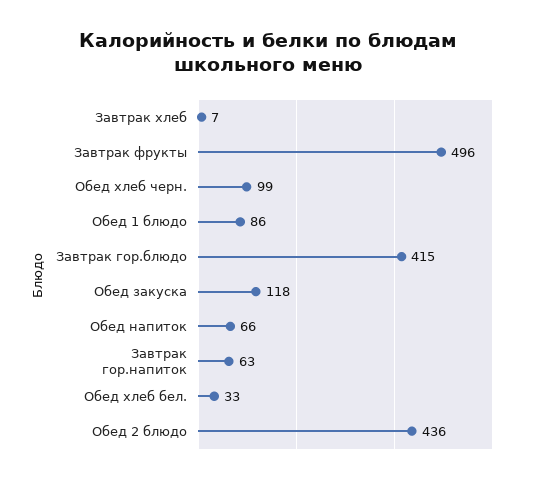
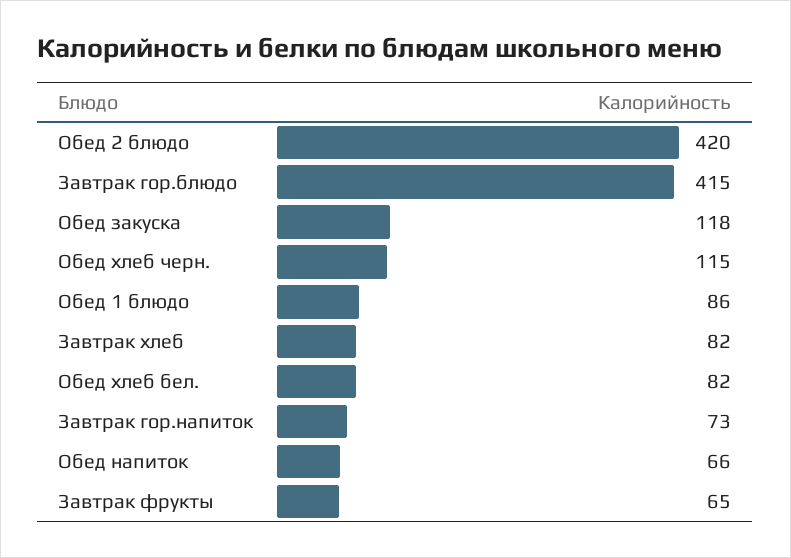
Завтрак хлеб: 7 -> 82
Завтрак фрукты: 496 -> 65
Обед хлеб черн.: 99 -> 115
Завтрак гор.напиток: 63 -> 73
Обед хлеб бел.: 33 -> 82
Обед 2 блюдо: 436 -> 420

